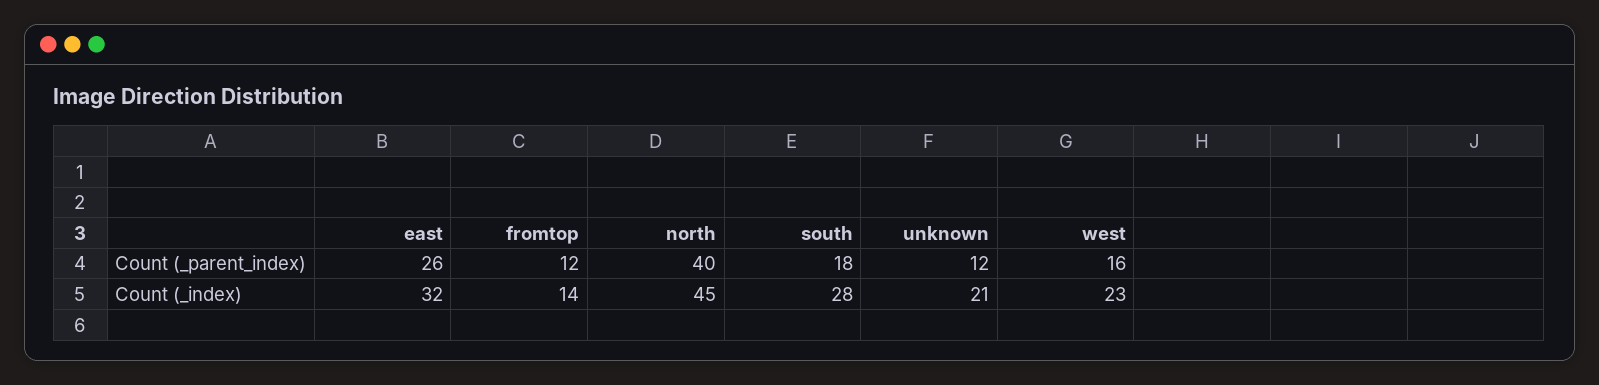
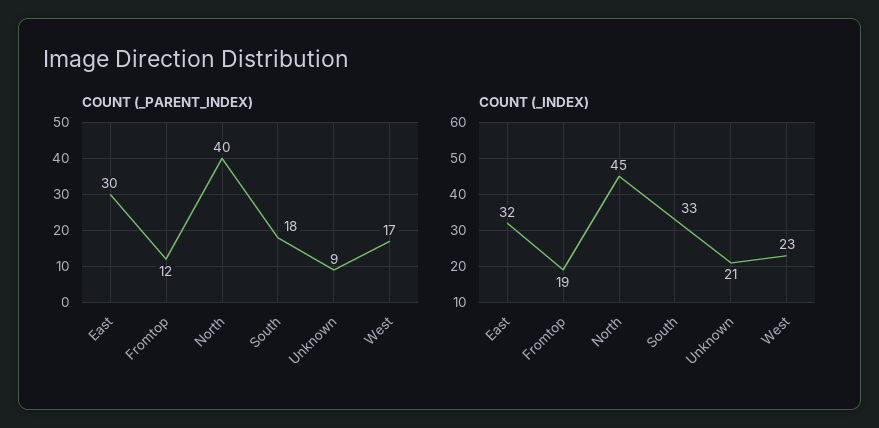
Count (_parent_index), east: 26 -> 30
Count (_parent_index), unknown: 12 -> 9
Count (_parent_index), west: 16 -> 17
Count (_index), fromtop: 14 -> 19
Count (_index), south: 28 -> 33

